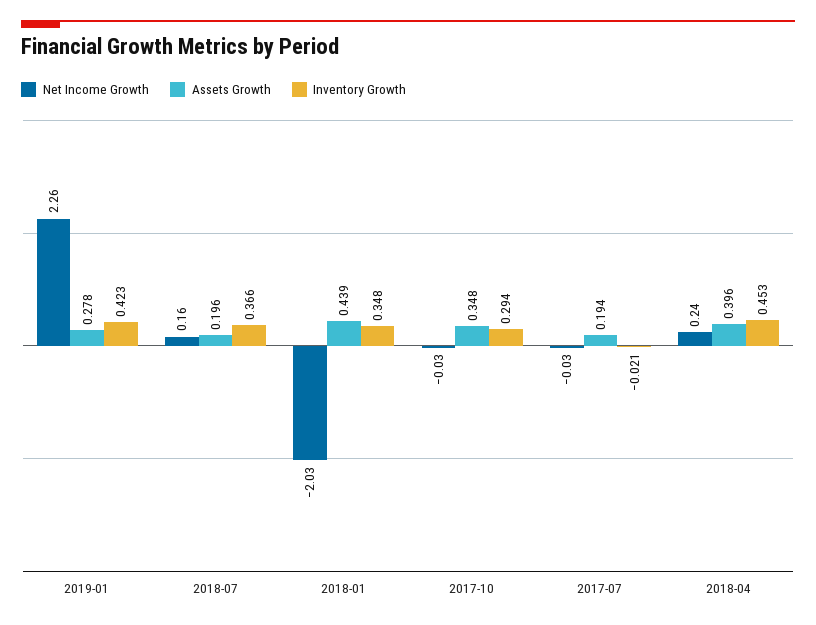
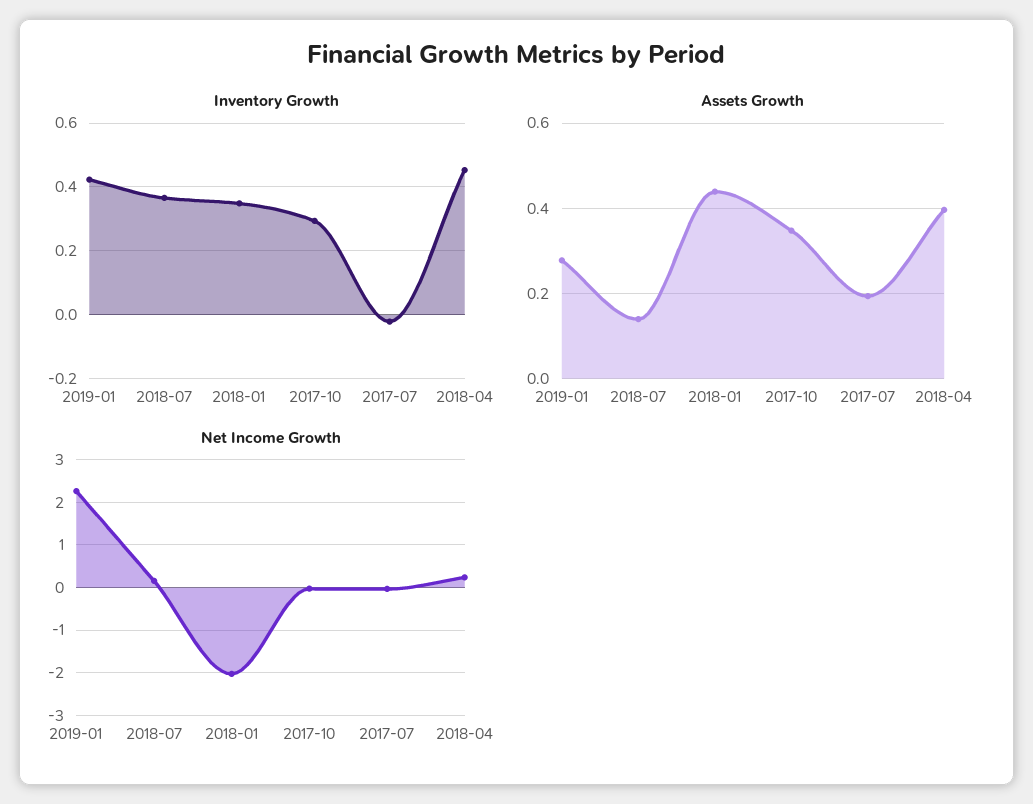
Assets Growth, 2018-07: 0.196 -> 0.14

